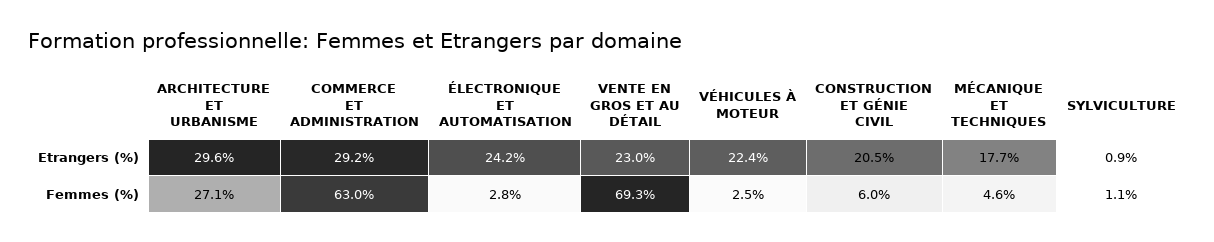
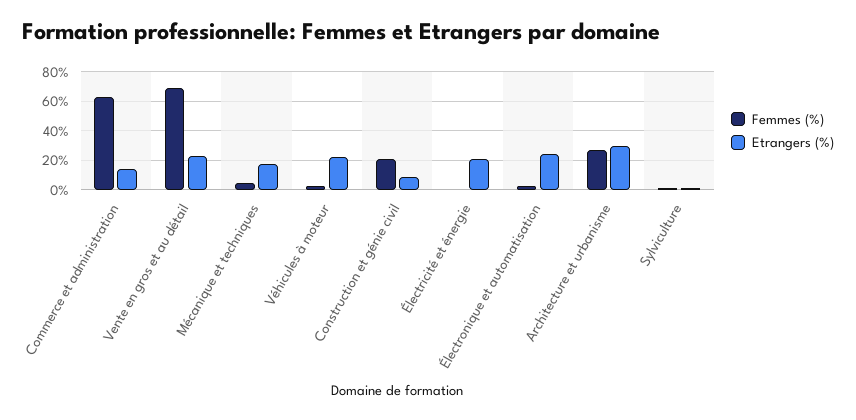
Etrangers (%), COMMERCE ET ADMINISTRATION: 29.2 -> 15
Etrangers (%), CONSTRUCTION ET GÉNIE CIVIL: 20.5 -> 10
Femmes (%), CONSTRUCTION ET GÉNIE CIVIL: 6 -> 20
Femmes (%), Électricité et énergie: none -> 0
Etrangers (%), Électricité et énergie: none -> 20

